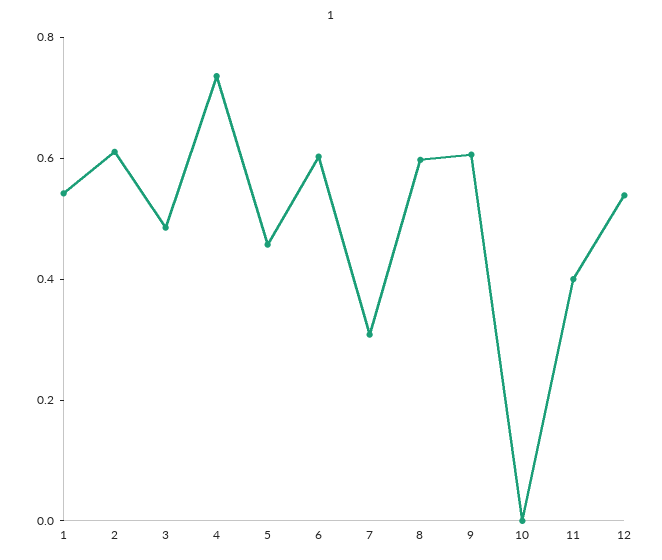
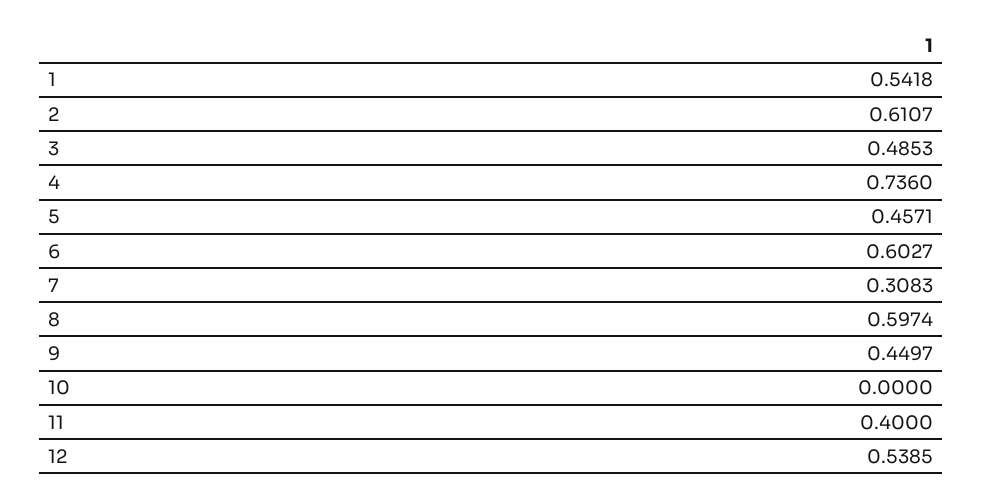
9: 0.6 -> 0.4497

